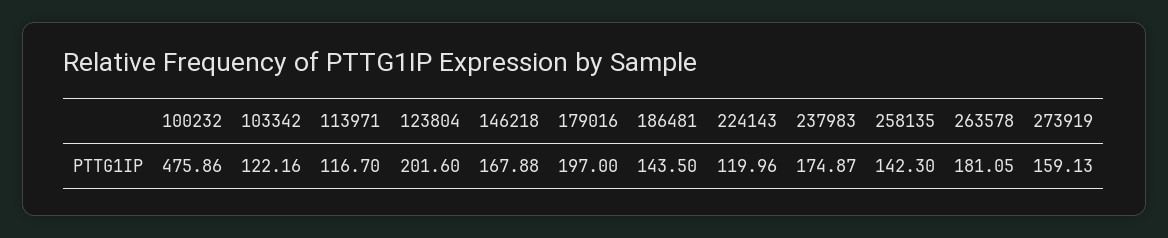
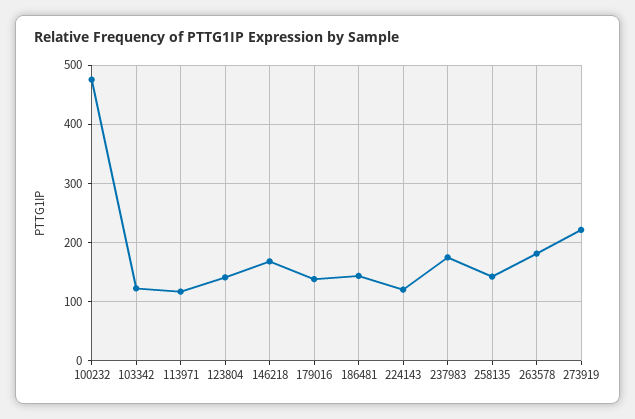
123804: 201.6 -> 140
179016: 197 -> 140
273919: 159.13 -> 220

